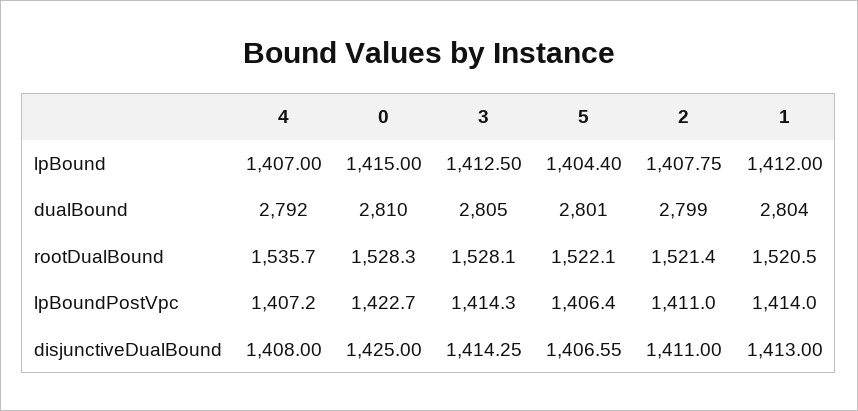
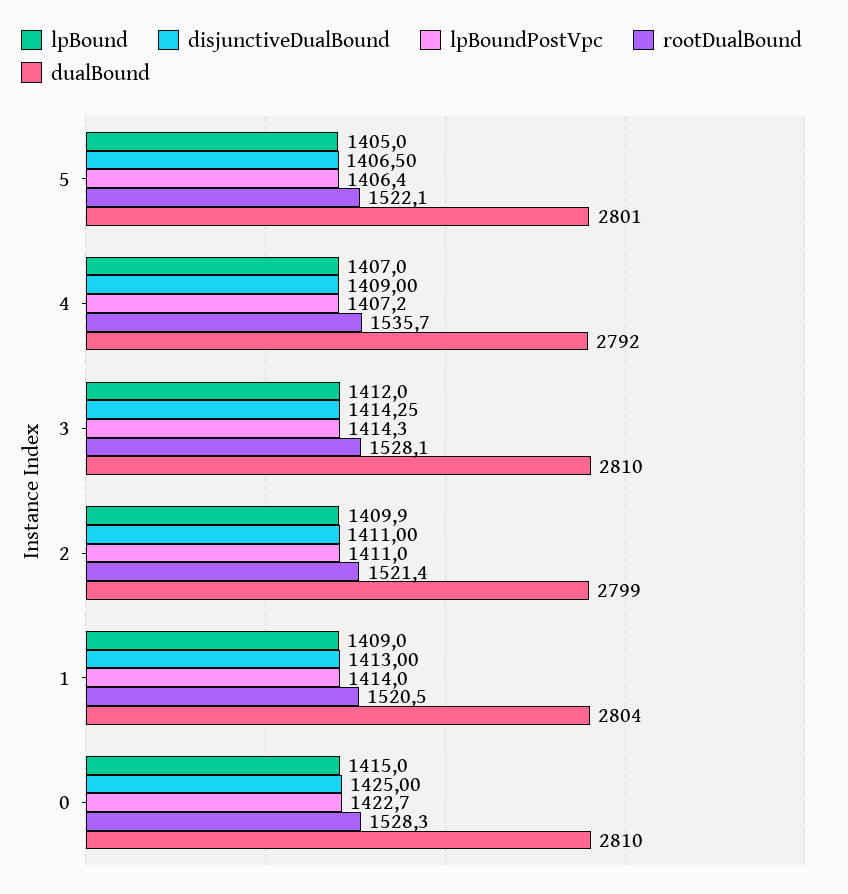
lpBound, 3: 1412.5 -> 1412
lpBound, 5: 1404.4 -> 1405
lpBound, 2: 1407.75 -> 1409.9
lpBound, 1: 1412 -> 1409
dualBound, 3: 2805 -> 2810
disjunctiveDualBound, 4: 1408 -> 1409
disjunctiveDualBound, 5: 1406.55 -> 1406.5

